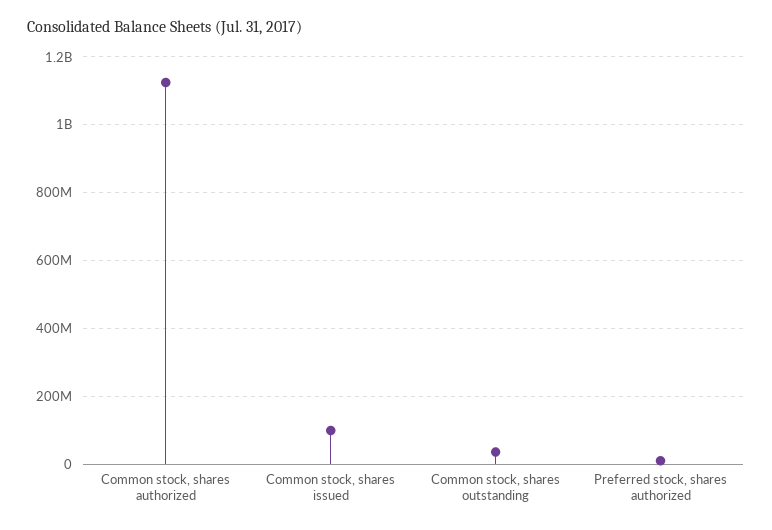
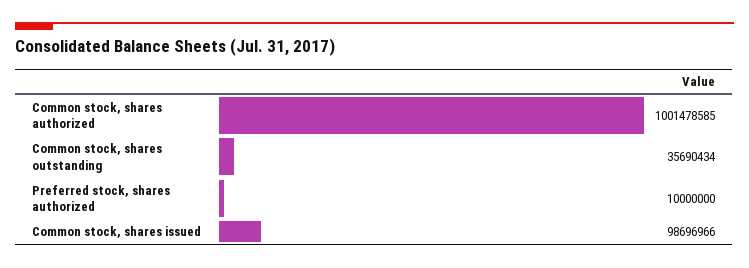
Common stock, shares authorized: 1120000000 -> 1001478585

